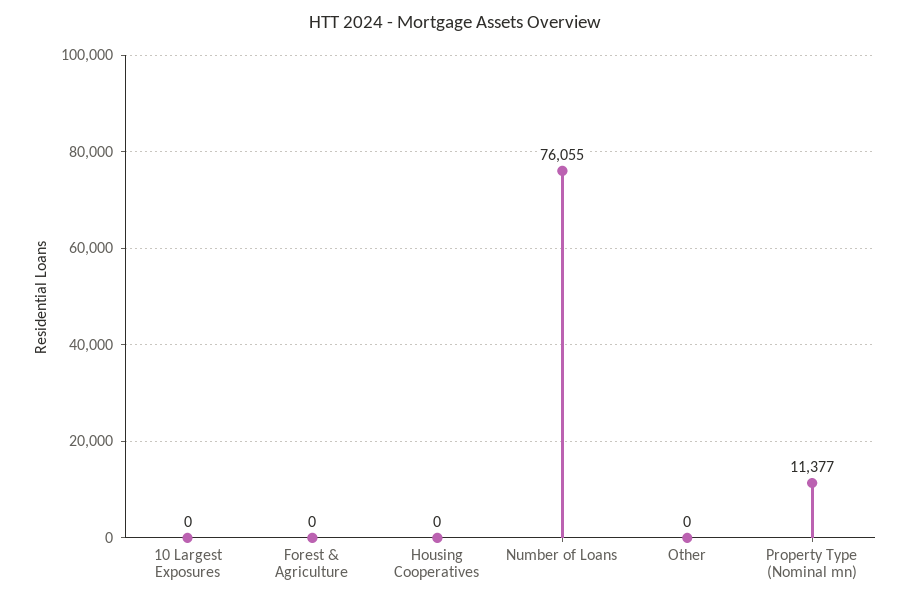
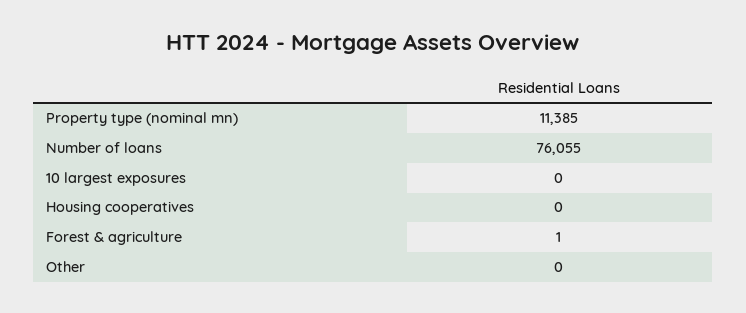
Forest & Agriculture: 0 -> 1
Property Type (Nominal mn): 11377 -> 11385

